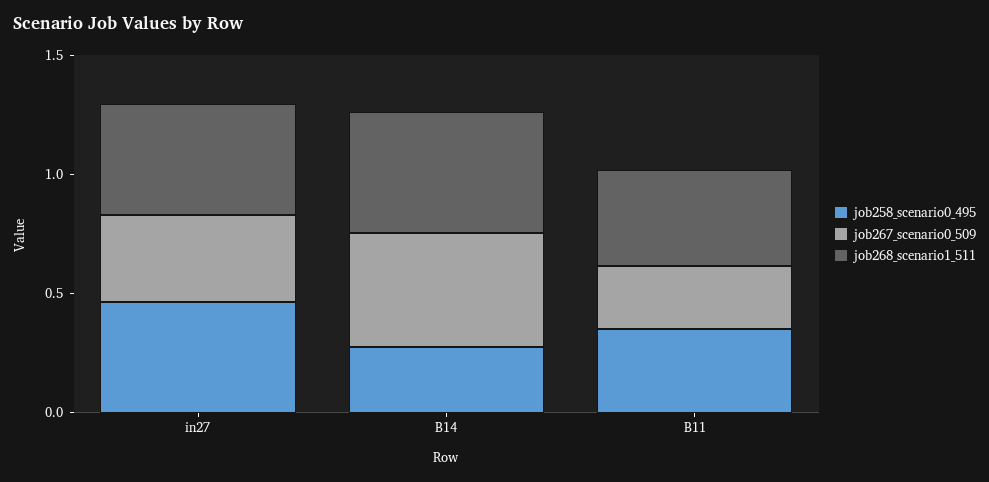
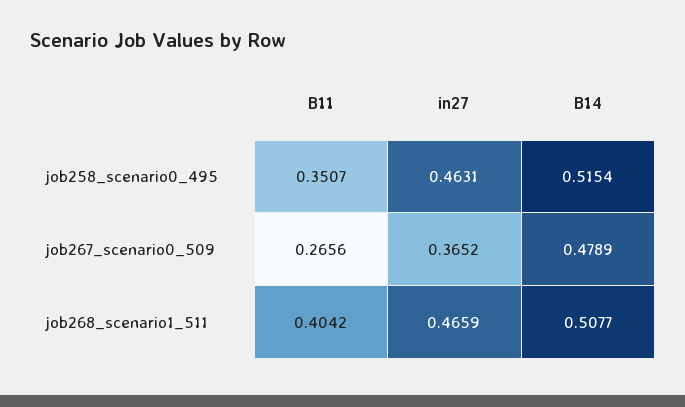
job258_scenario0_495, B14: 0.3 -> 0.5154

